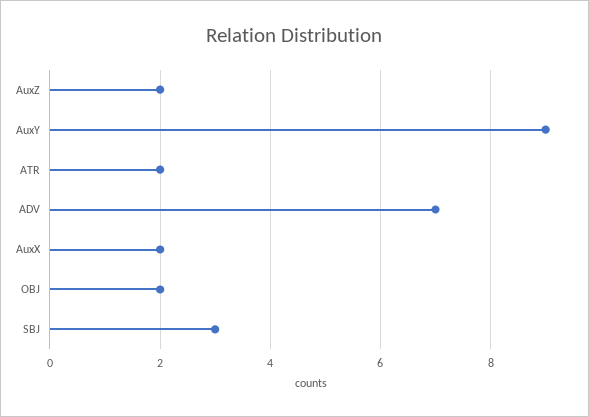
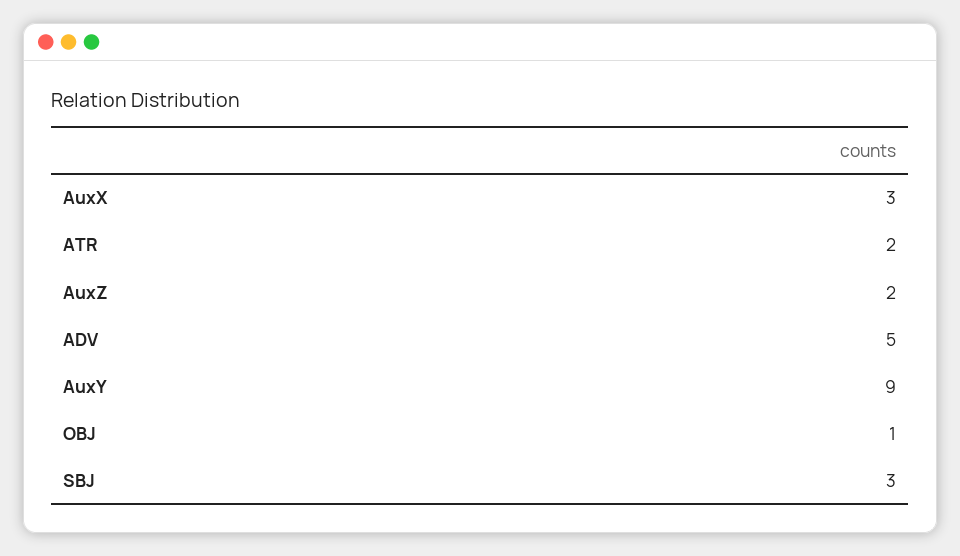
ADV: 7 -> 5
AuxX: 2 -> 3
OBJ: 2 -> 1

